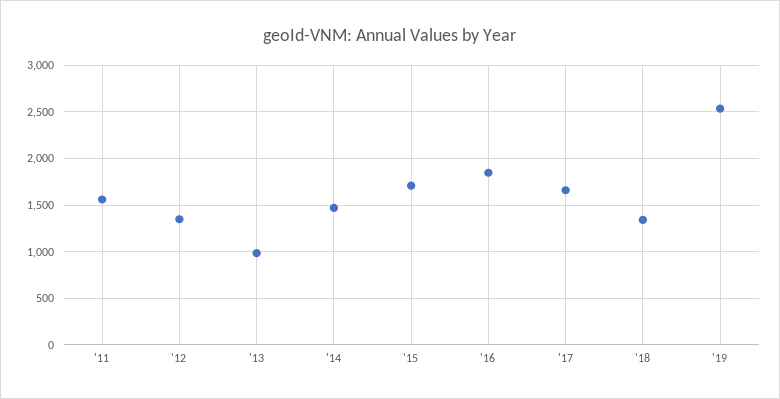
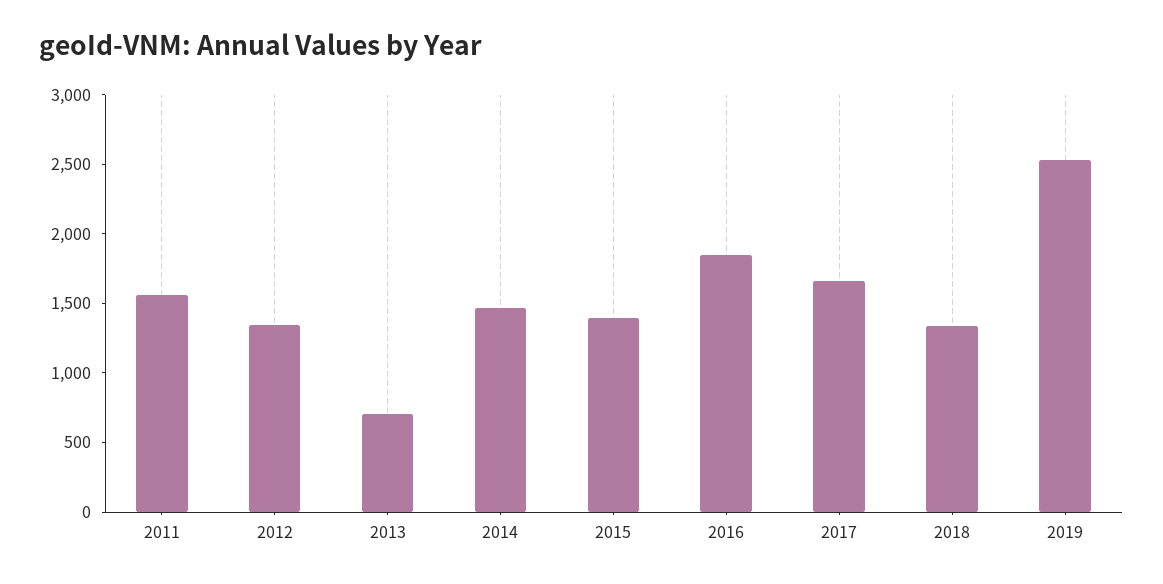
'13: 1000 -> 700
'15: 1700 -> 1400

